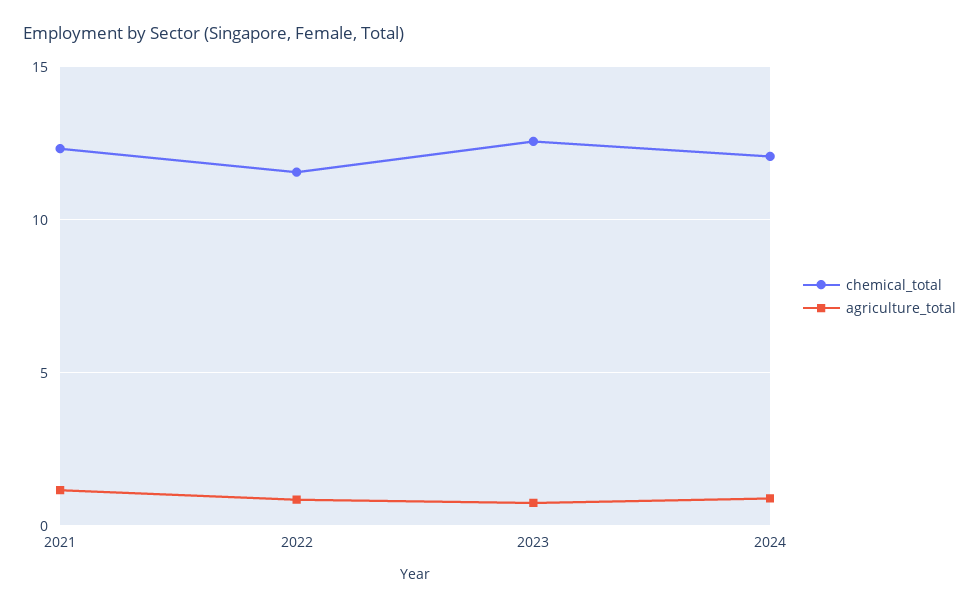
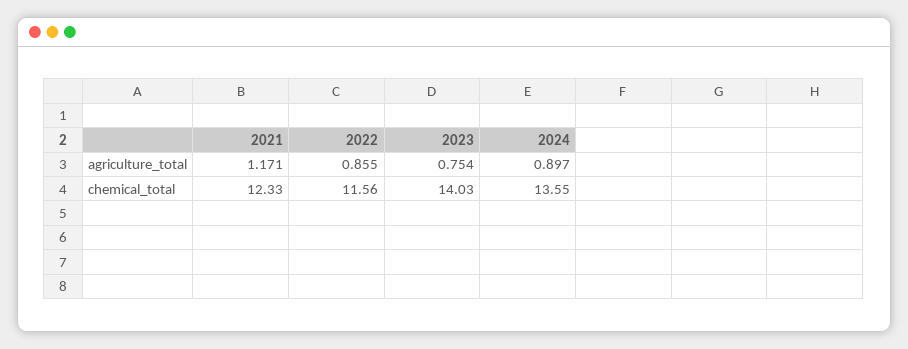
chemical_total, 2023: 12.5 -> 14.03
chemical_total, 2024: 12 -> 13.55

